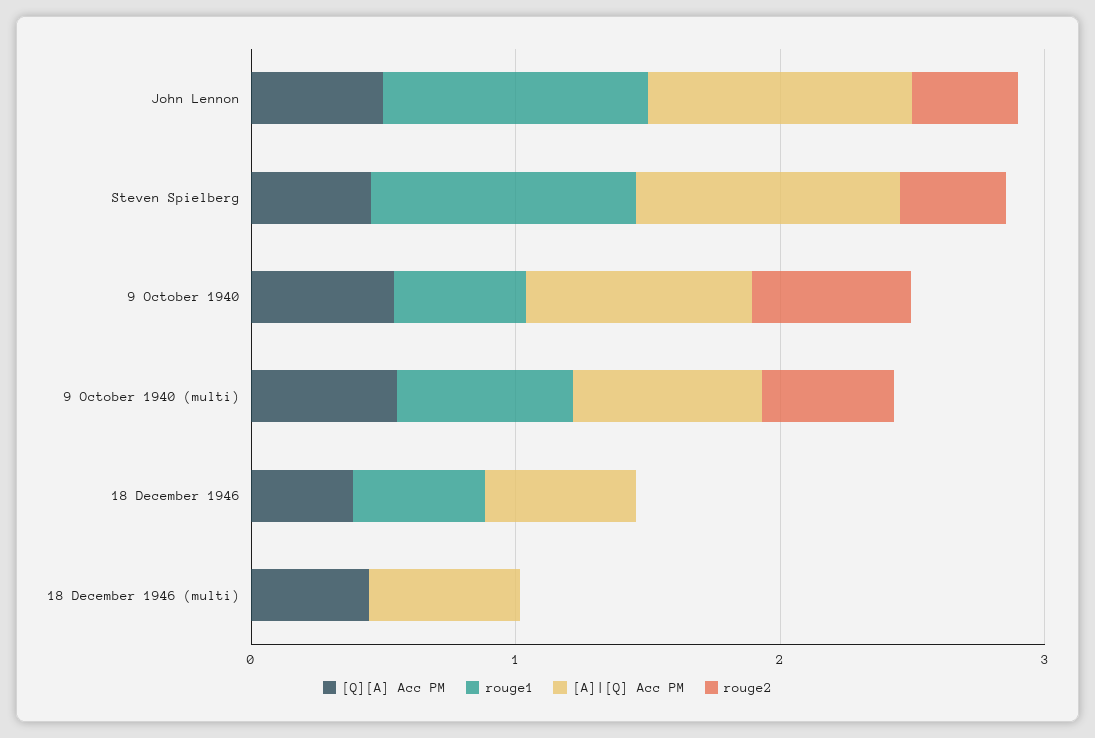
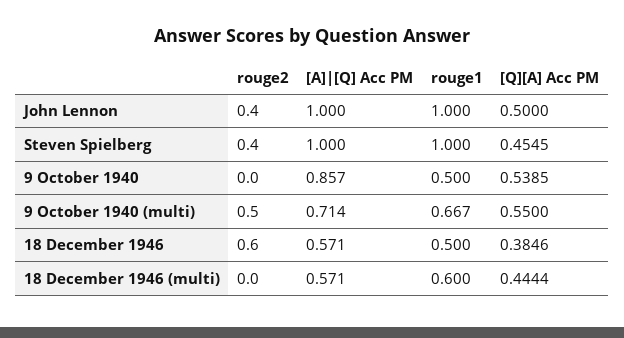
rouge2, 9 October 1940: 0.6 -> 0
rouge2, 18 December 1946: 0 -> 0.6
rouge1, 18 December 1946 (multi): 0 -> 0.6

